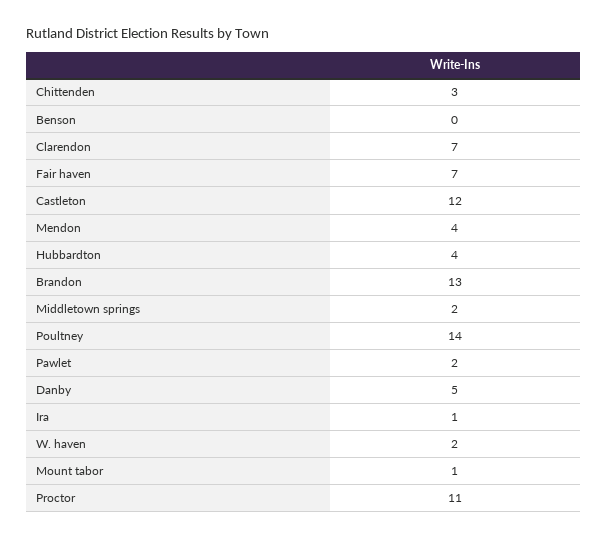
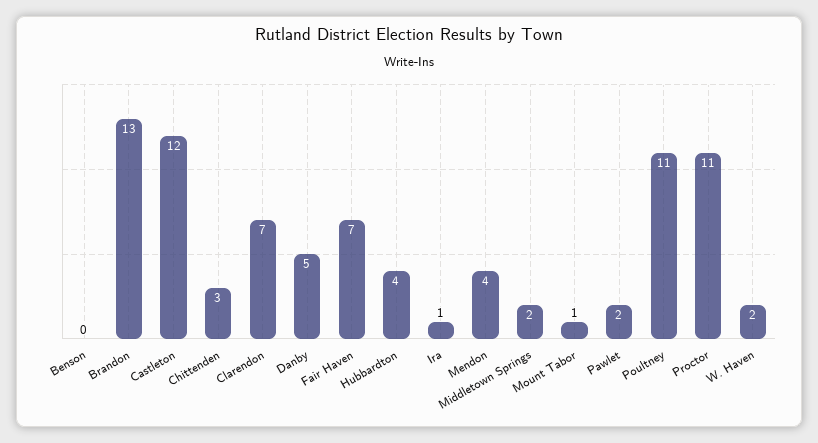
Poultney: 14 -> 11

